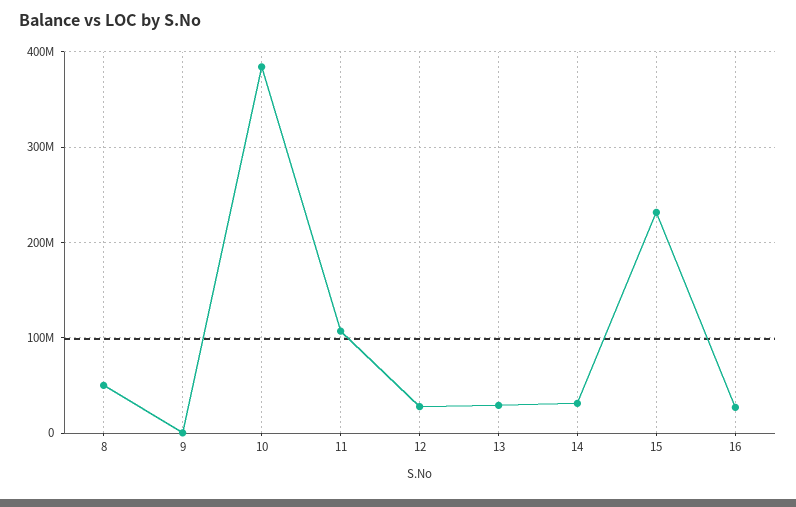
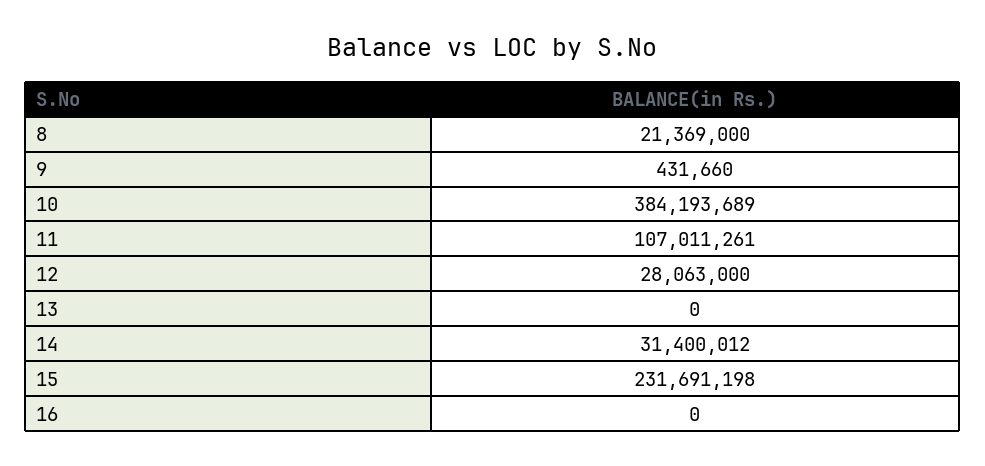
8: 50000000 -> 21369000
13: 30000000 -> 0
16: 30000000 -> 0

